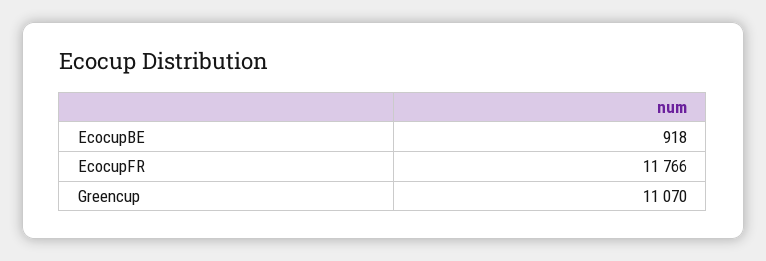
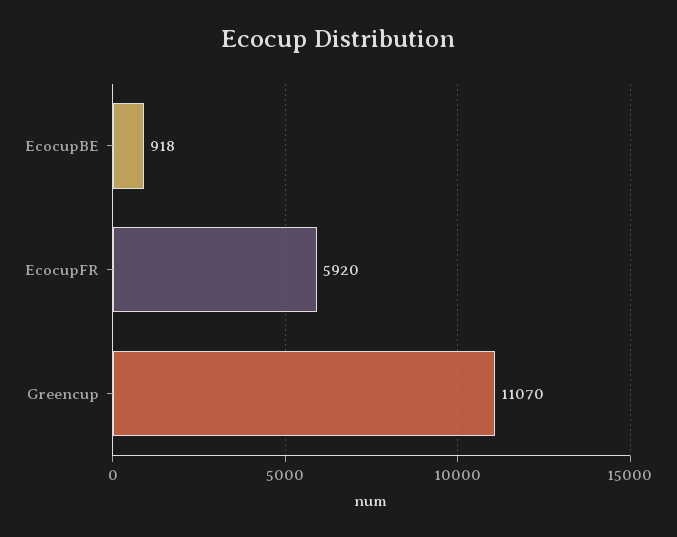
EcocupFR: 11766 -> 5920

